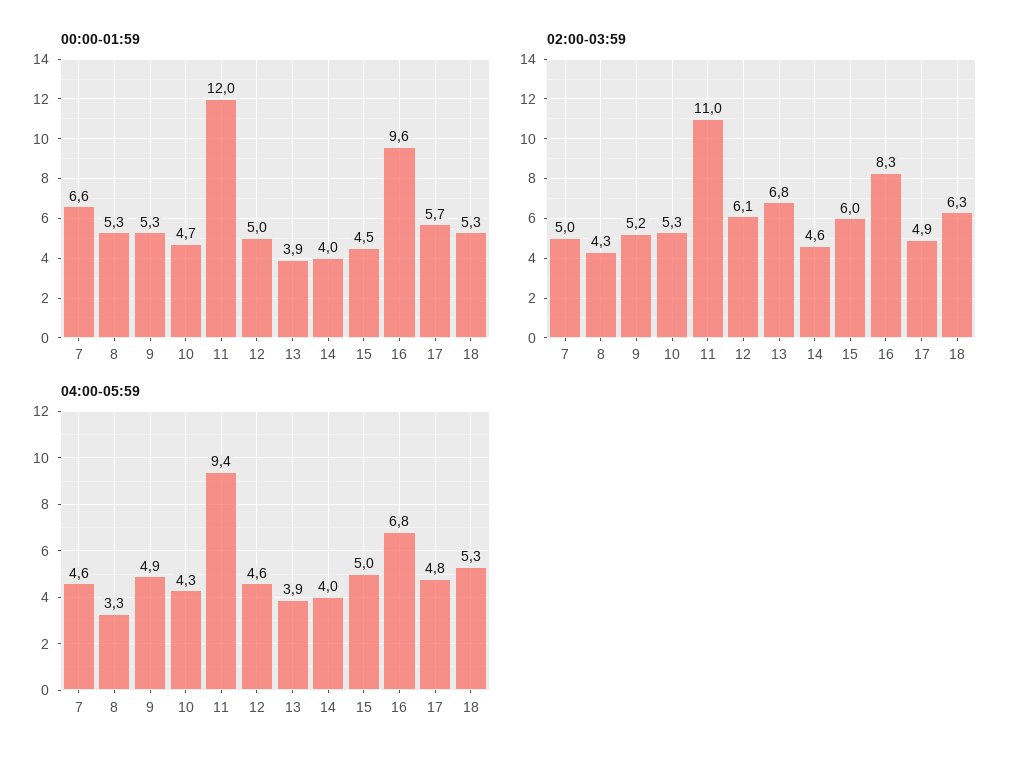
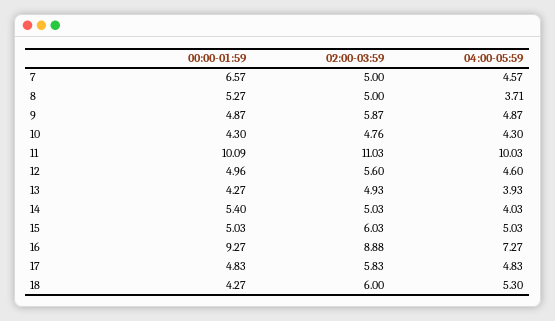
00:00-01:59, 9: 5.3 -> 4.87
00:00-01:59, 10: 4.7 -> 4.3
00:00-01:59, 11: 12 -> 10.09
00:00-01:59, 13: 3.9 -> 4.27
00:00-01:59, 14: 4 -> 5.4
00:00-01:59, 15: 4.5 -> 5.03
00:00-01:59, 16: 9.6 -> 9.27
00:00-01:59, 17: 5.7 -> 4.83
00:00-01:59, 18: 5.3 -> 4.27
02:00-03:59, 8: 4.3 -> 5
02:00-03:59, 9: 5.2 -> 5.87
02:00-03:59, 10: 5.3 -> 4.76
02:00-03:59, 12: 6.1 -> 5.6
02:00-03:59, 13: 6.8 -> 4.93
02:00-03:59, 14: 4.6 -> 5.03
02:00-03:59, 16: 8.3 -> 8.88
02:00-03:59, 17: 4.9 -> 5.83
02:00-03:59, 18: 6.3 -> 6
04:00-05:59, 8: 3.3 -> 3.71
04:00-05:59, 11: 9.4 -> 10.03
04:00-05:59, 16: 6.8 -> 7.27

